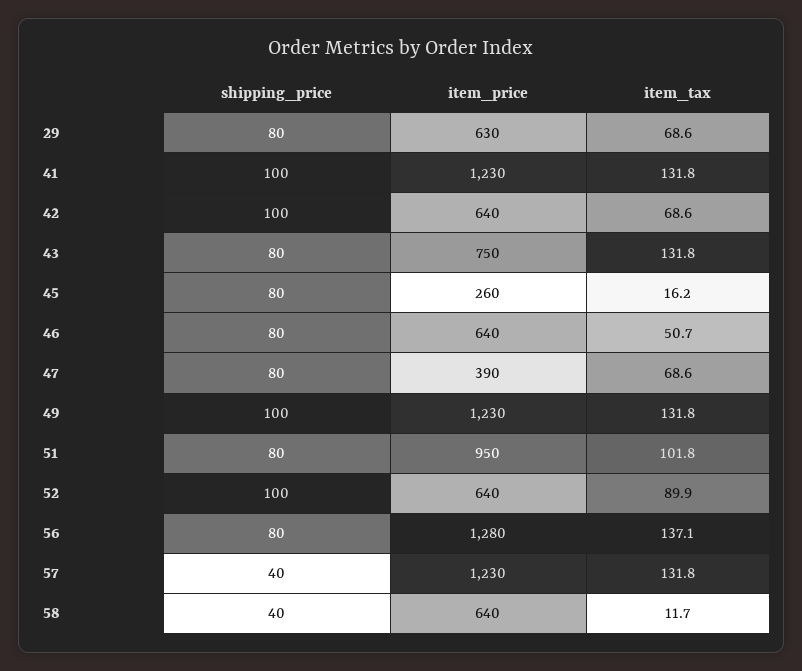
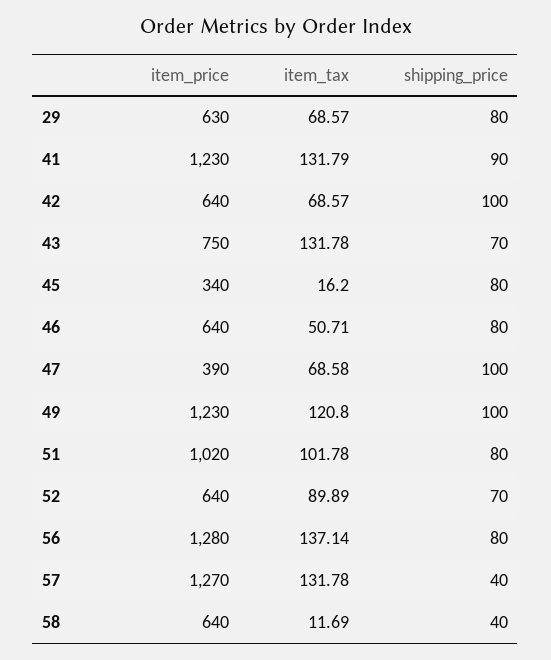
shipping_price, 41: 100 -> 90
shipping_price, 43: 80 -> 70
item_price, 45: 260 -> 340
shipping_price, 47: 80 -> 100
item_tax, 49: 131.8 -> 120.8
item_price, 51: 950 -> 1020
shipping_price, 52: 100 -> 70
item_price, 57: 1230 -> 1270

